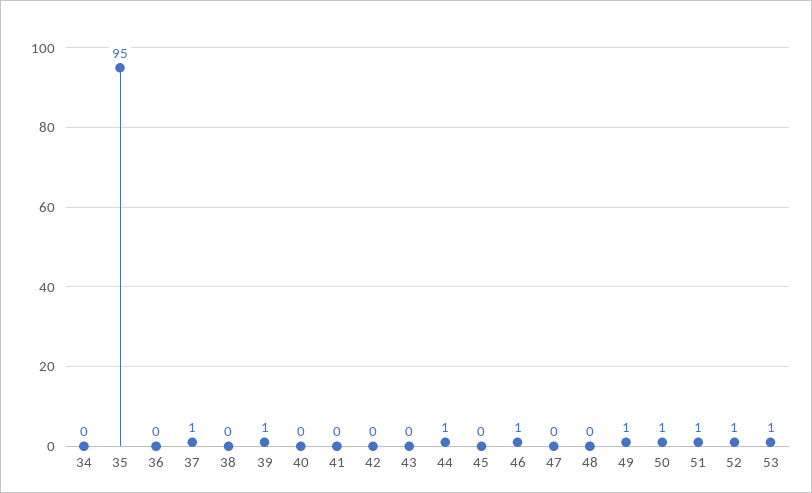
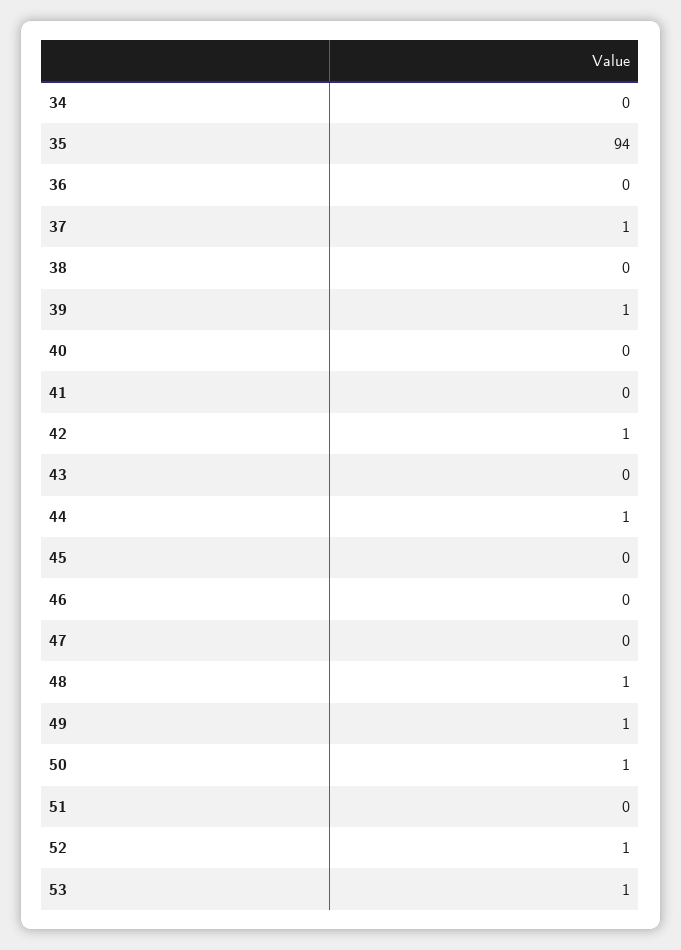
35: 95 -> 94
42: 0 -> 1
46: 1 -> 0
48: 0 -> 1
51: 1 -> 0

